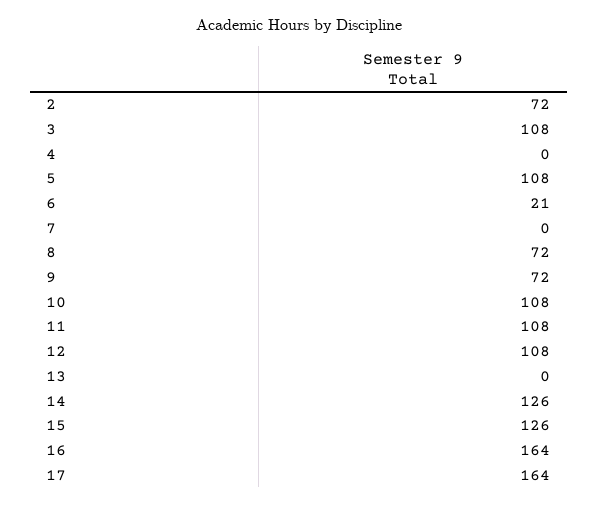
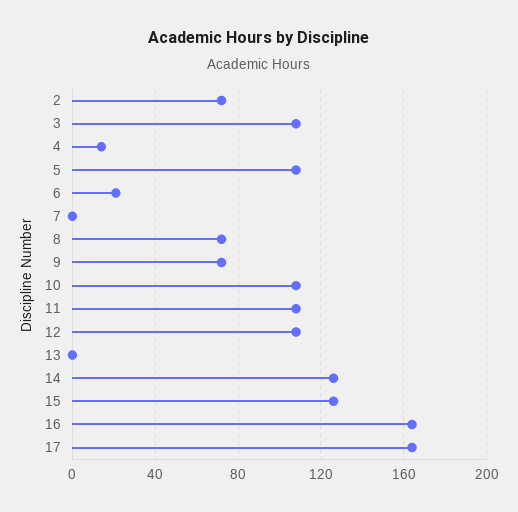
4: 0 -> 15

